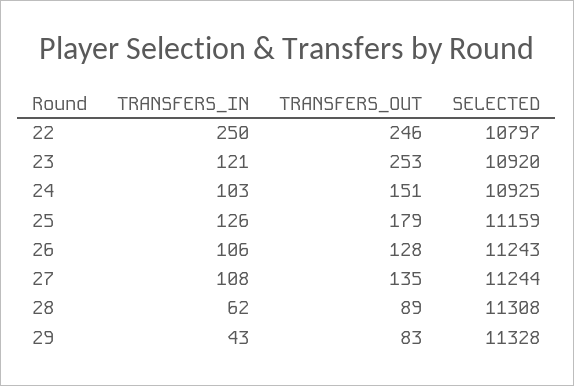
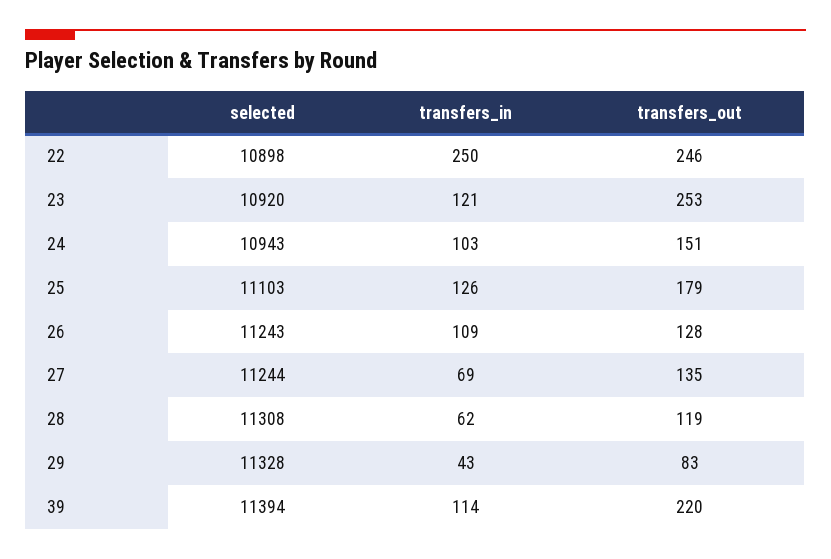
SELECTED, 22: 10797 -> 10898
SELECTED, 24: 10925 -> 10943
SELECTED, 25: 11159 -> 11103
TRANSFERS_IN, 26: 106 -> 109
TRANSFERS_IN, 27: 108 -> 69
TRANSFERS_OUT, 28: 89 -> 119
SELECTED, 39: none -> 11394
TRANSFERS_IN, 39: none -> 114
TRANSFERS_OUT, 39: none -> 220

